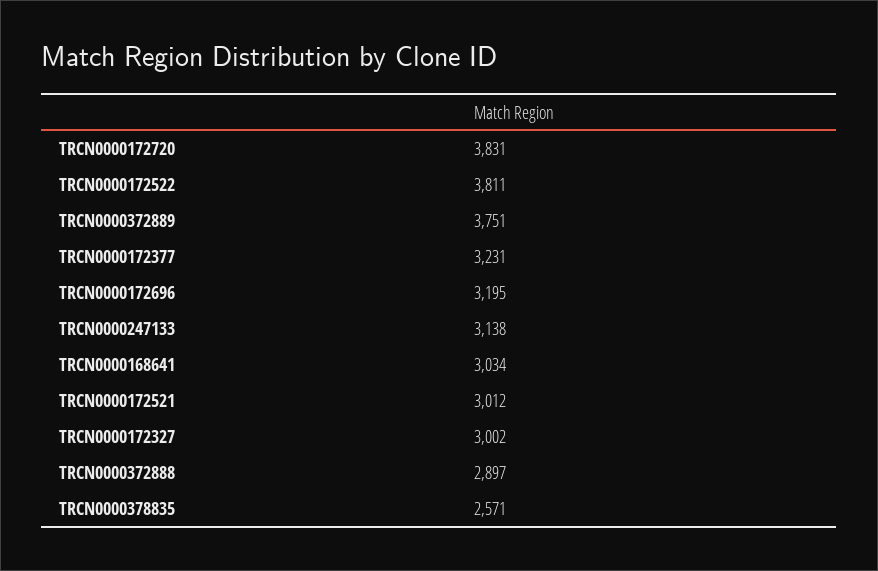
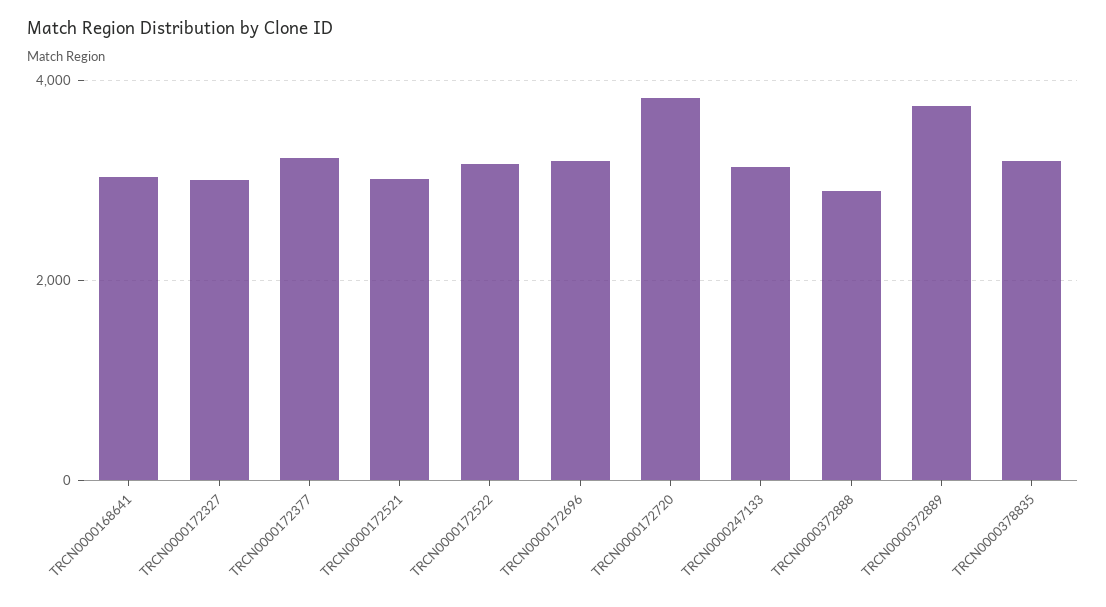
TRCN0000172522: 3811 -> 3200
TRCN0000378835: 2571 -> 3200

